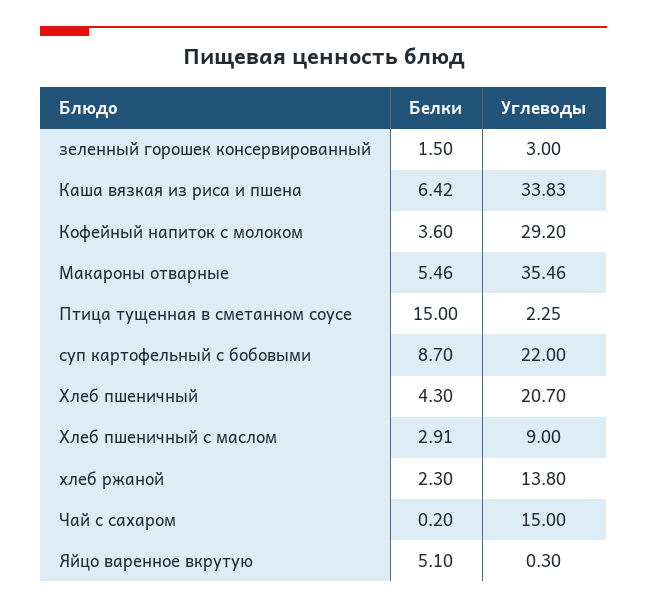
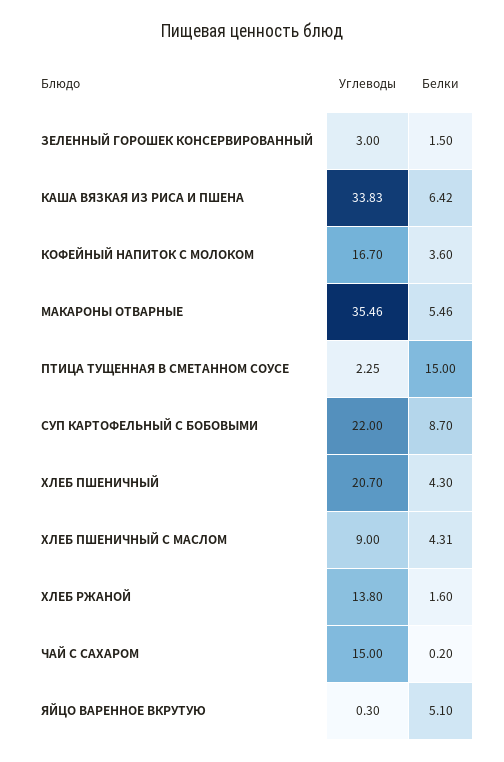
Углеводы, Кофейный напиток с молоком: 29.2 -> 16.7
Белки, Хлеб пшеничный с маслом: 2.91 -> 4.31
Белки, хлеб ржаной: 2.3 -> 1.6

